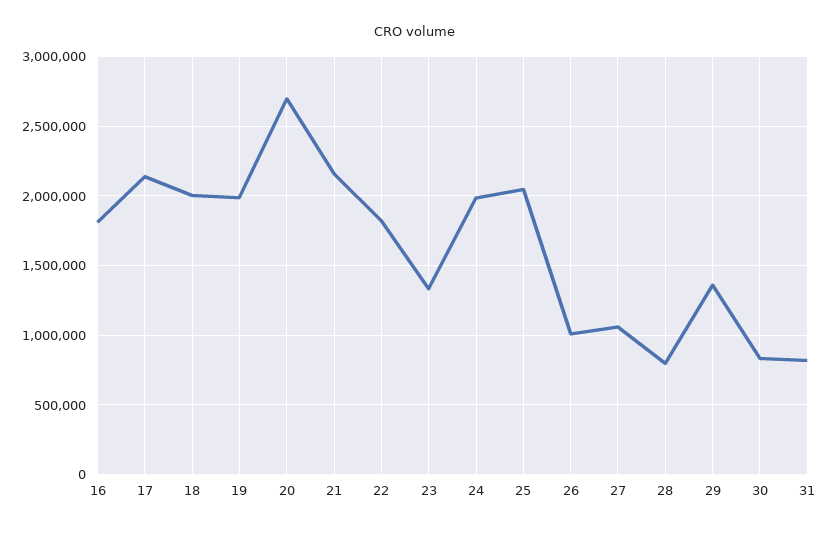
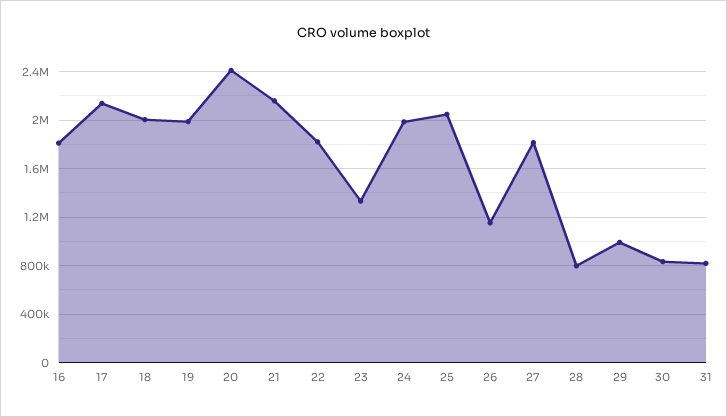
20: 2700000 -> 2400000
26: 1000000 -> 1150000
27: 1050000 -> 1800000
29: 1350000 -> 1000000

